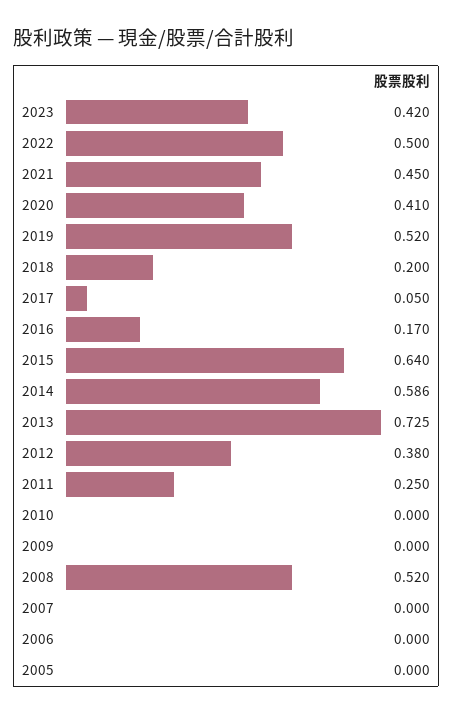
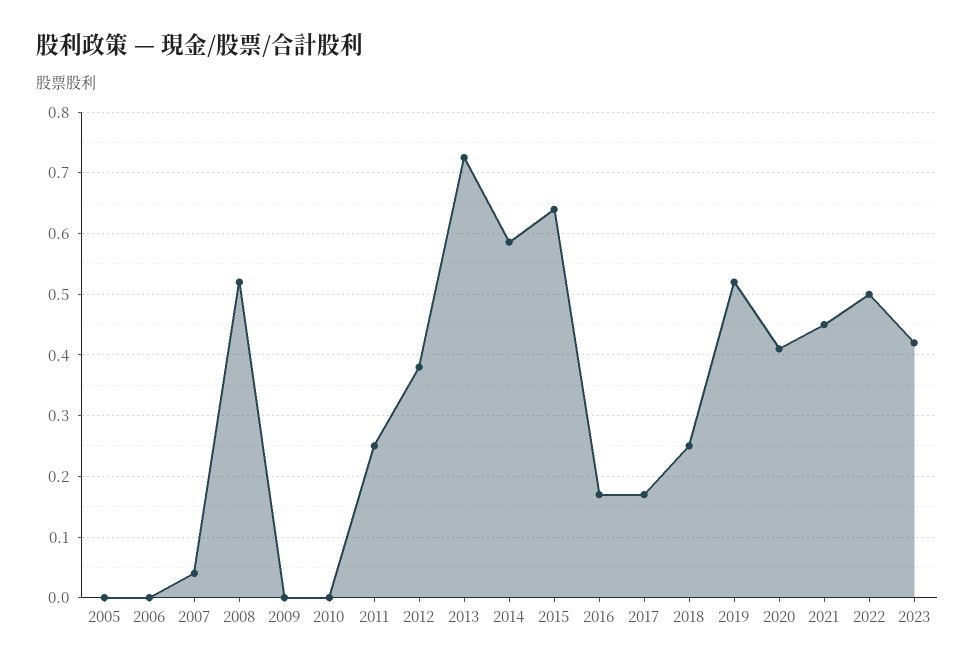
2018: 0.2 -> 0.25
2017: 0.05 -> 0.17
2007: 0 -> 0.04

